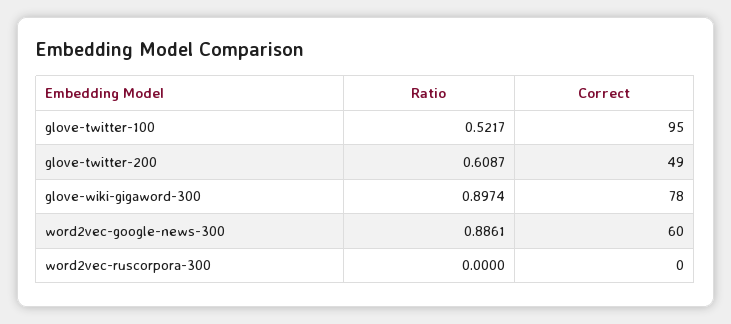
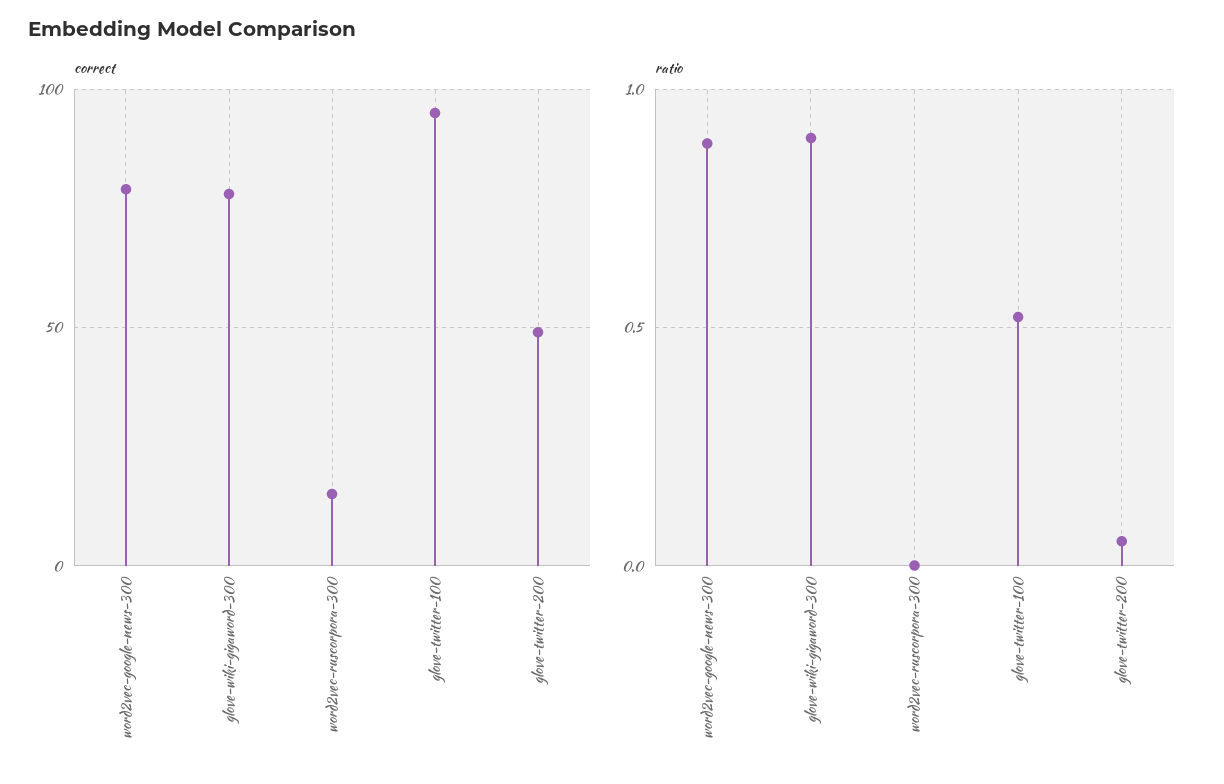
Ratio, glove-twitter-200: 0.6087 -> 0.05
Correct, word2vec-google-news-300: 60 -> 80
Correct, word2vec-ruscorpora-300: 0 -> 15

